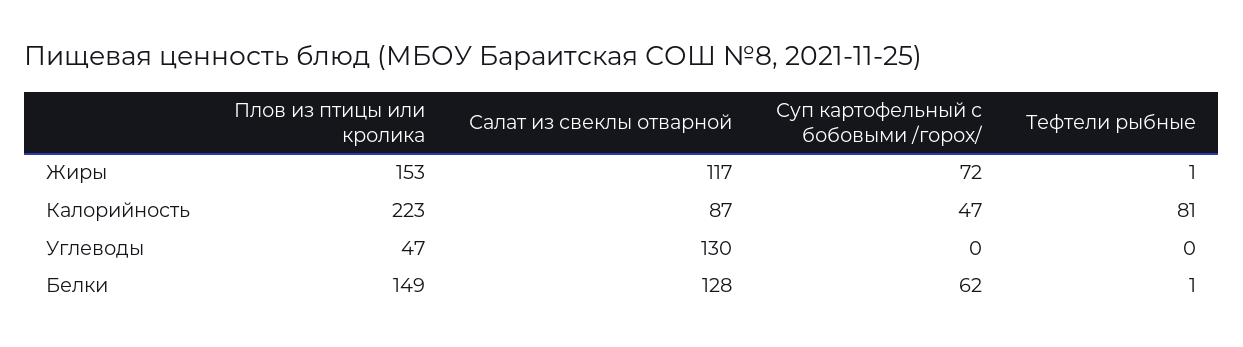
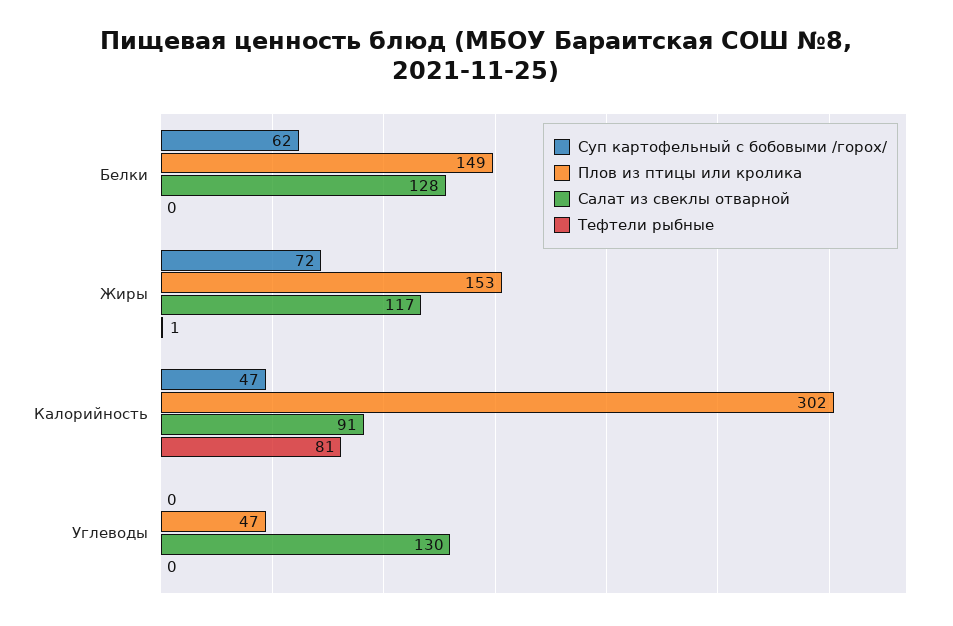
Плов из птицы или кролика, Калорийность: 223 -> 302
Салат из свеклы отварной, Калорийность: 87 -> 91
Тефтели рыбные, Белки: 1 -> 0

